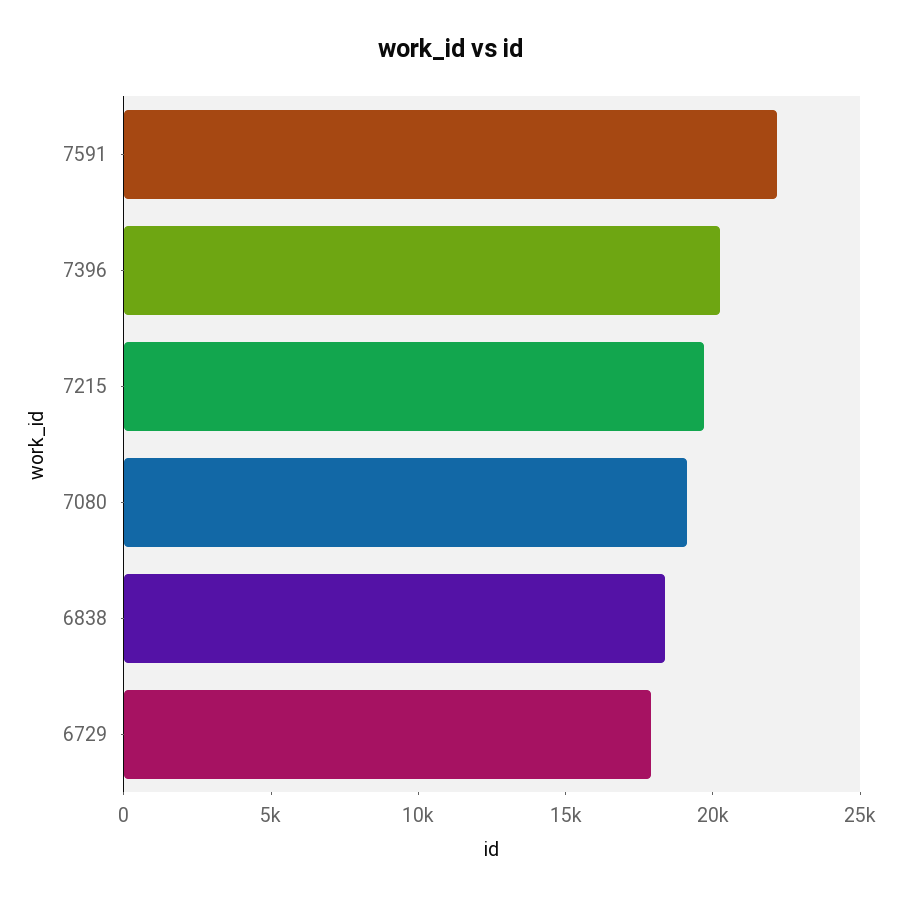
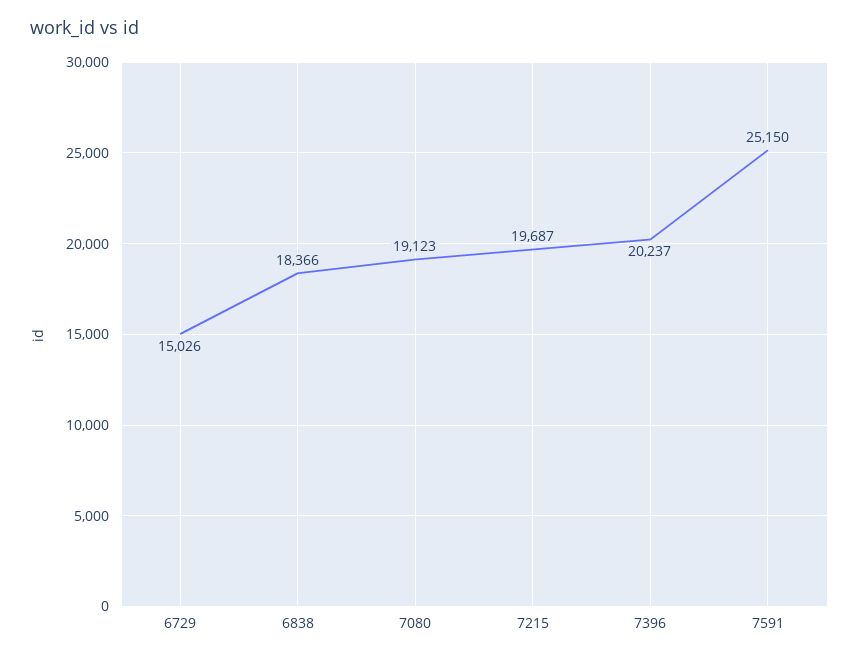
7591: 22000 -> 25150
6729: 18000 -> 15026

